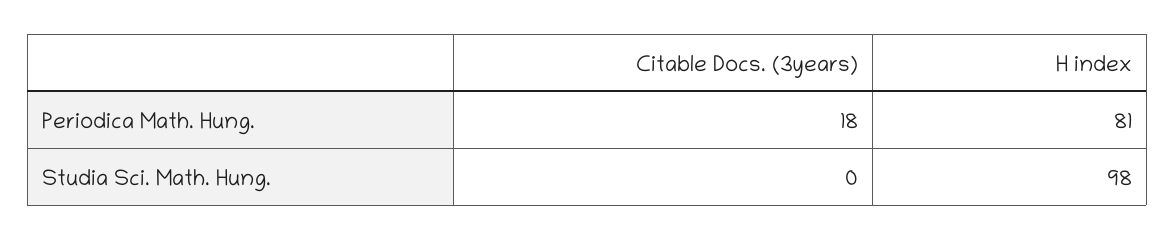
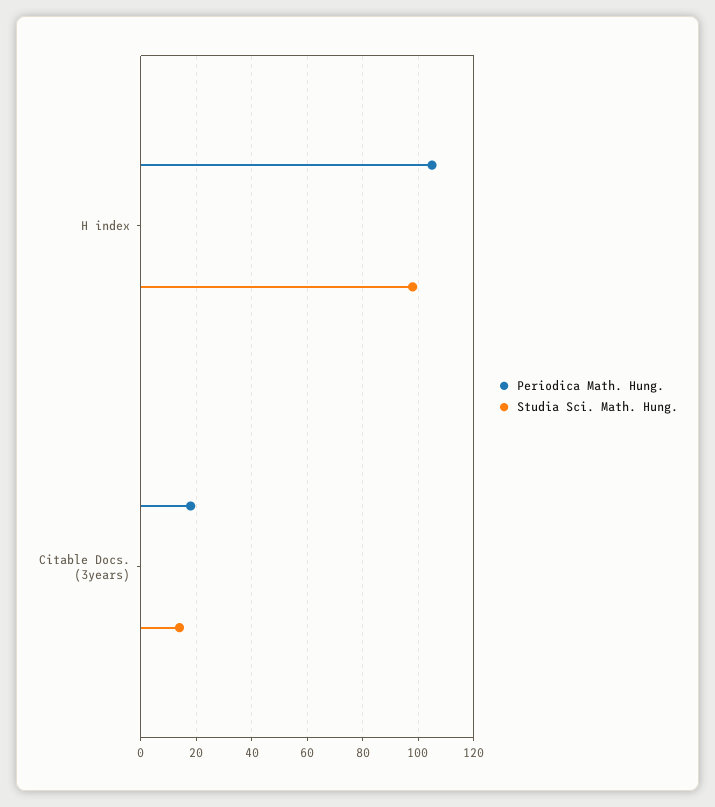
Periodica Math. Hung., H index: 81 -> 105
Studia Sci. Math. Hung., Citable Docs. (3years): 0 -> 15

